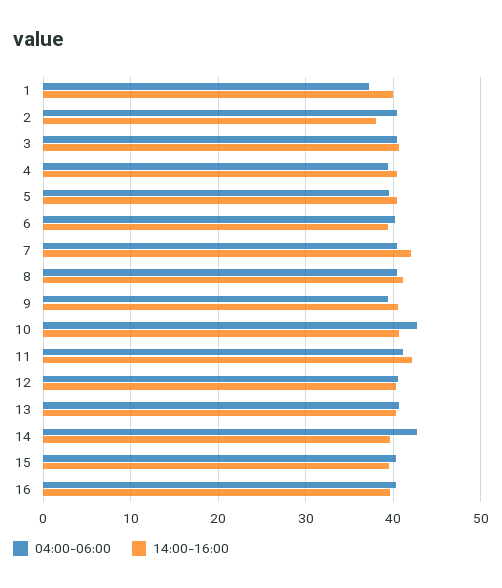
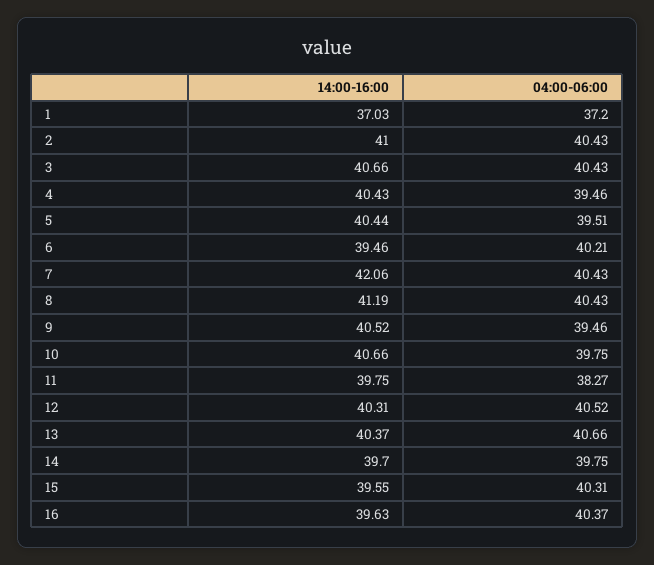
14:00-16:00, 1: 40 -> 37.03
14:00-16:00, 2: 38 -> 41
04:00-06:00, 10: 43 -> 39.75
04:00-06:00, 11: 41 -> 38.27
14:00-16:00, 11: 42 -> 39.75
04:00-06:00, 14: 43 -> 39.75

